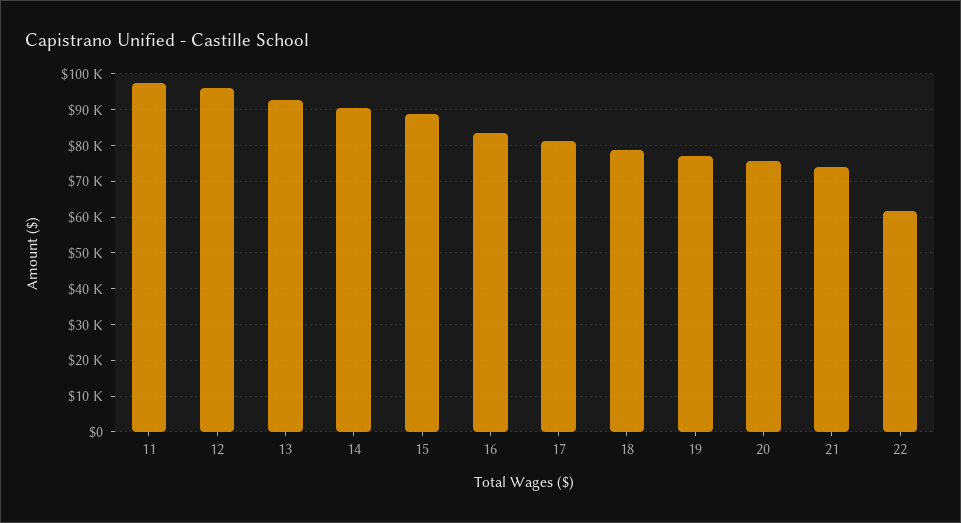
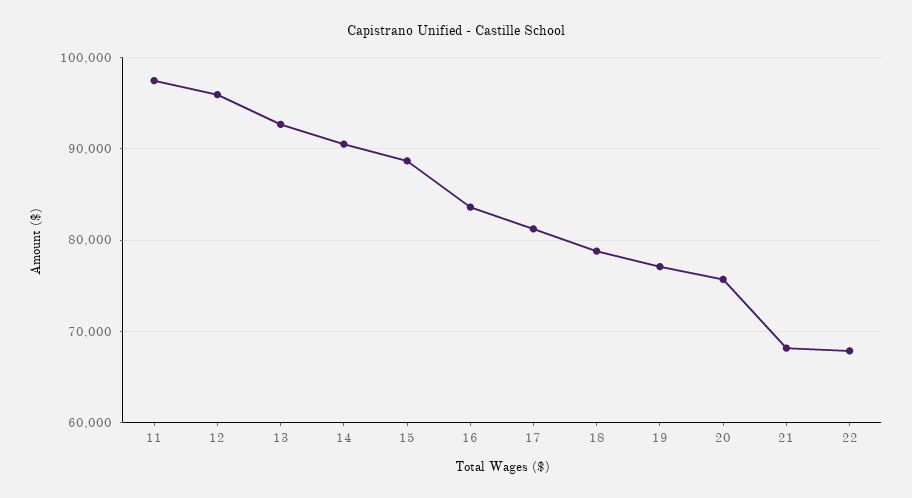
21: 74000 -> 68000
22: 62000 -> 68000

